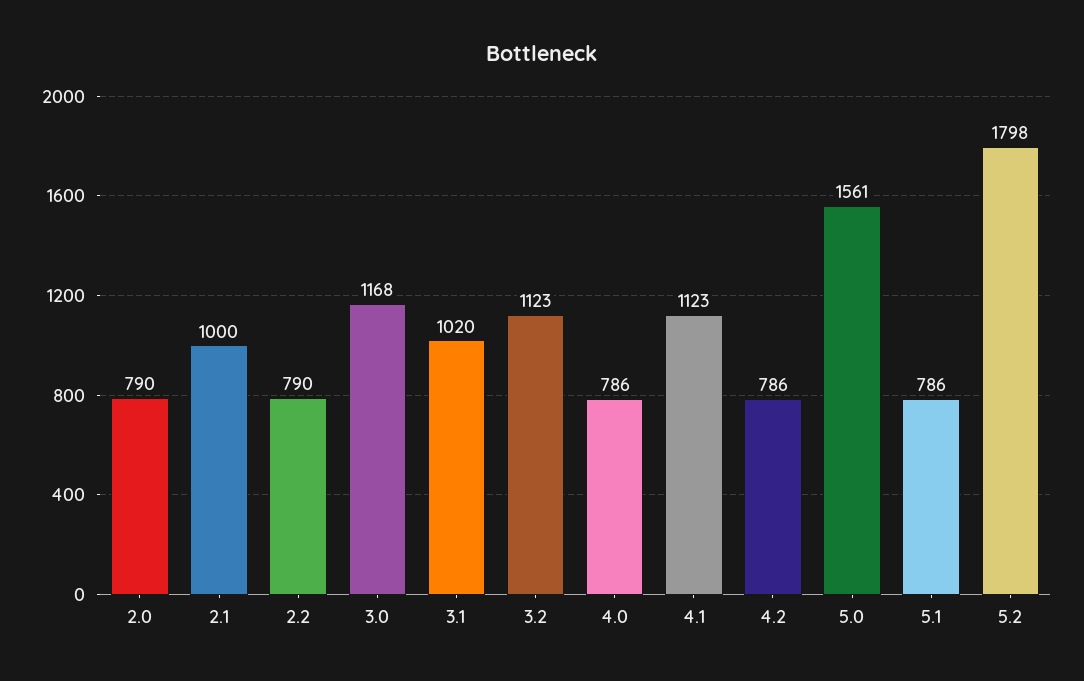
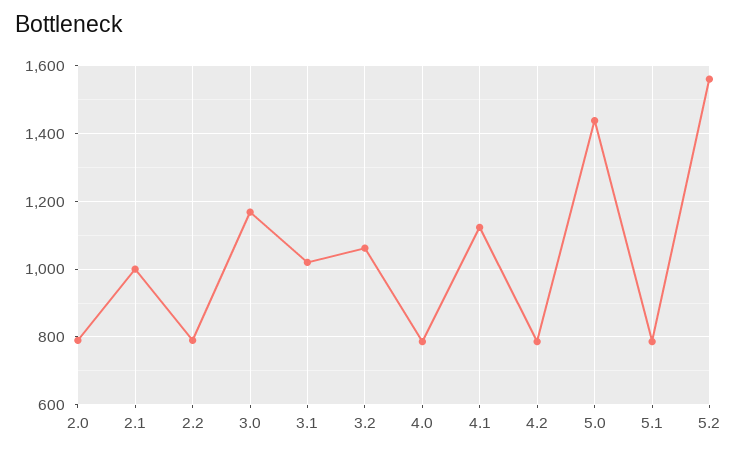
3.2: 1123 -> 1060
5.0: 1561 -> 1440
5.2: 1798 -> 1560

